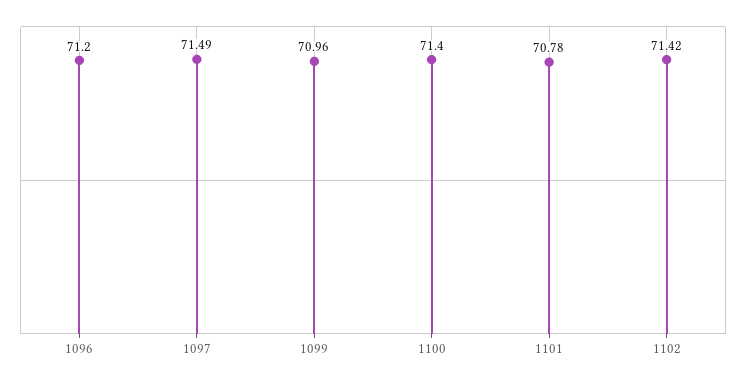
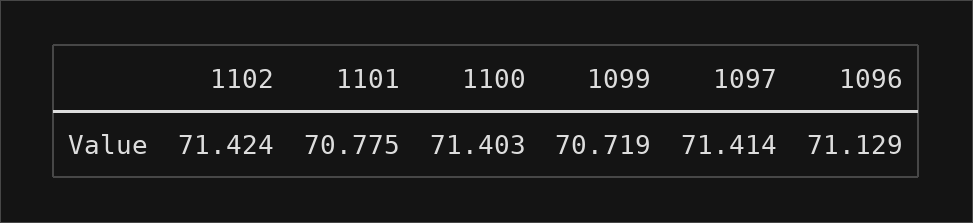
1096: 71.2 -> 71.129
1097: 71.49 -> 71.414
1099: 70.96 -> 70.719

